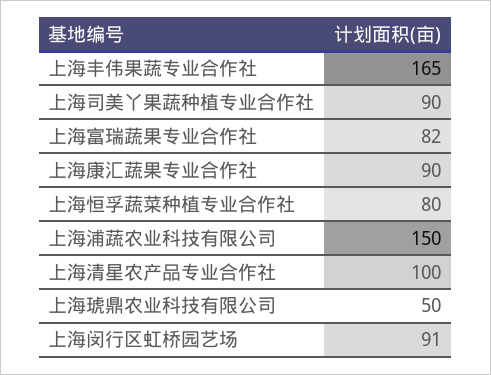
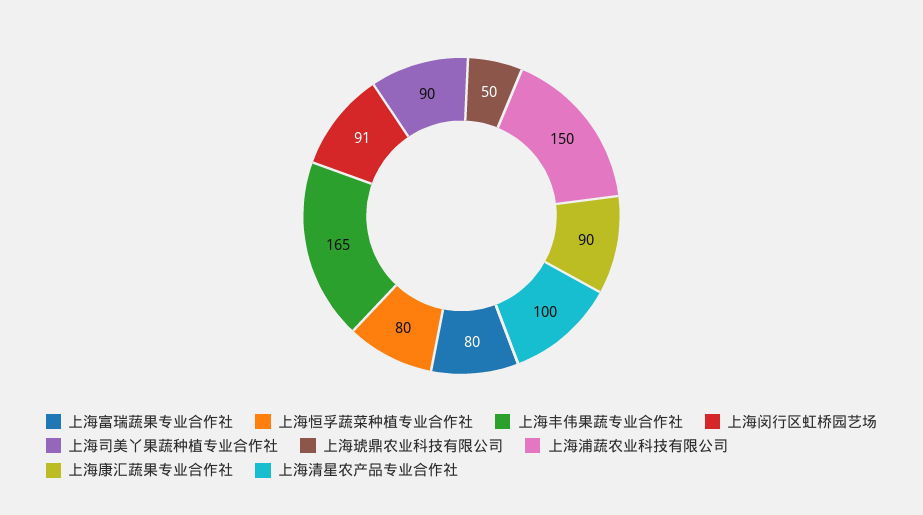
上海富瑞蔬果专业合作社: 82 -> 80

